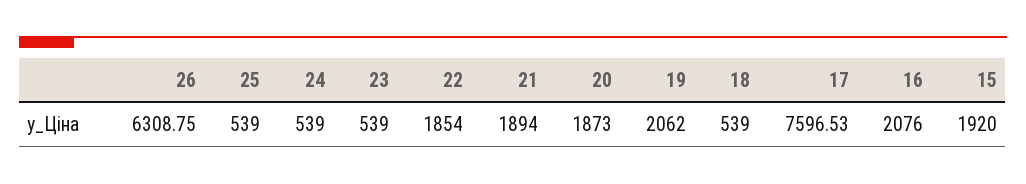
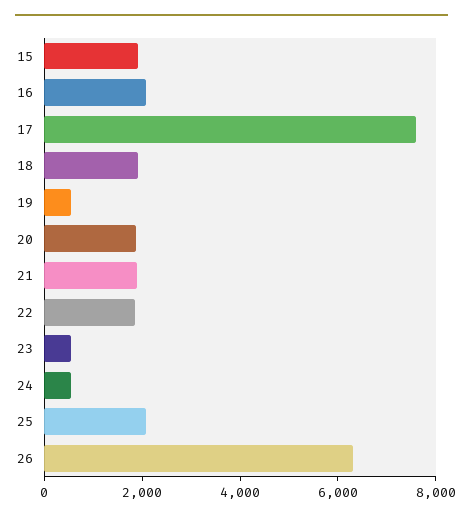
25: 539 -> 2000
19: 2062 -> 500
18: 539 -> 2000

